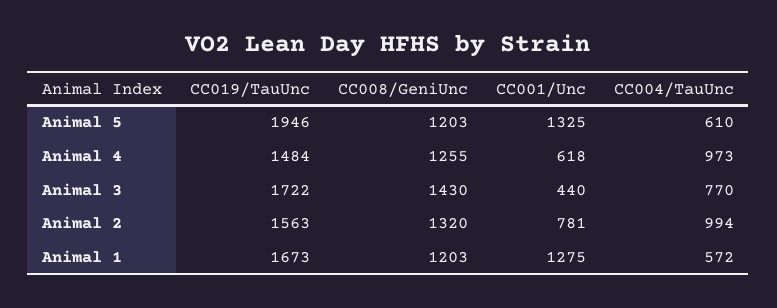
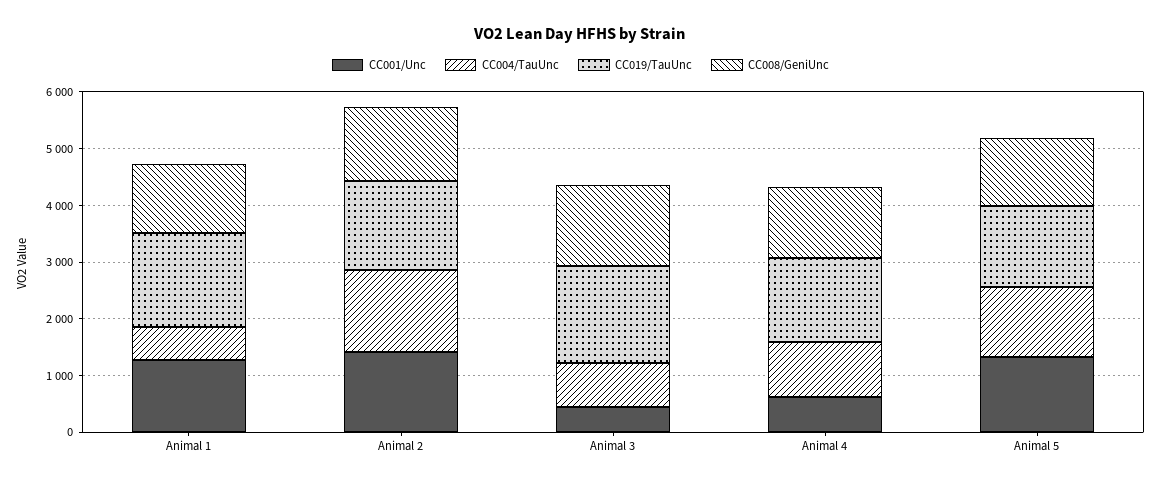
CC019/TauUnc, Animal 5: 1946 -> 1400
CC004/TauUnc, Animal 5: 610 -> 1200
CC001/Unc, Animal 2: 781 -> 1400
CC004/TauUnc, Animal 2: 994 -> 1400

